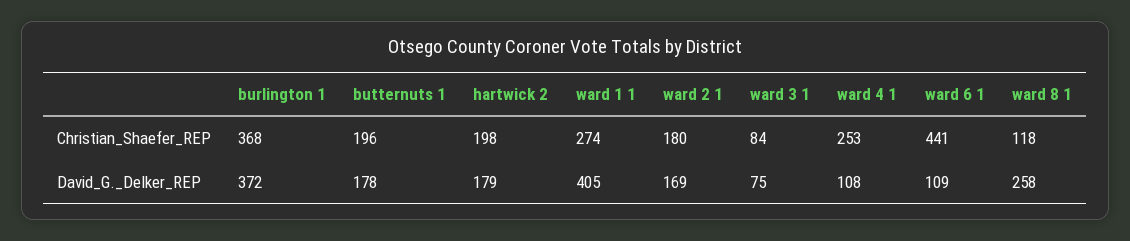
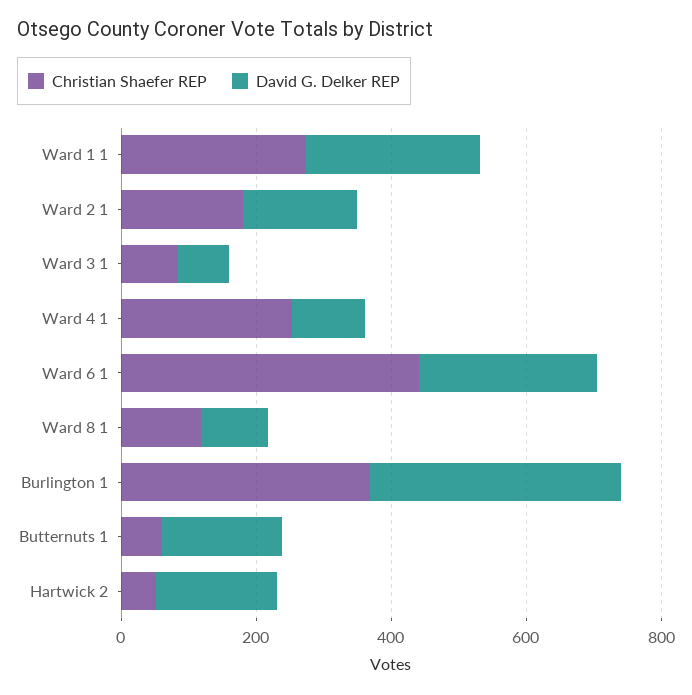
Christian_Shaefer_REP, butternuts 1: 196 -> 50
Christian_Shaefer_REP, hartwick 2: 198 -> 50
David_G._Delker_REP, ward 1 1: 405 -> 250
David_G._Delker_REP, ward 6 1: 109 -> 250
David_G._Delker_REP, ward 8 1: 258 -> 100

